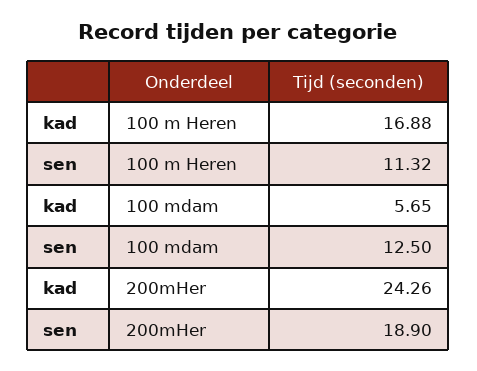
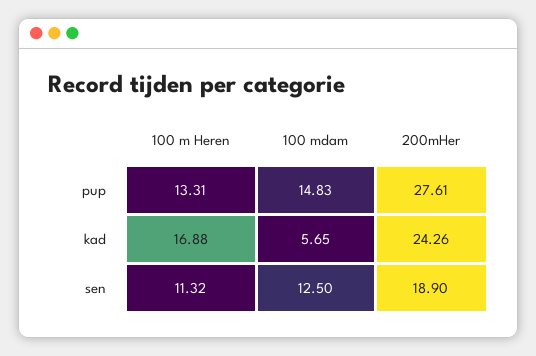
pup, 100 m Heren: none -> 13.31
pup, 100 mdam: none -> 14.83
pup, 200mHer: none -> 27.61

